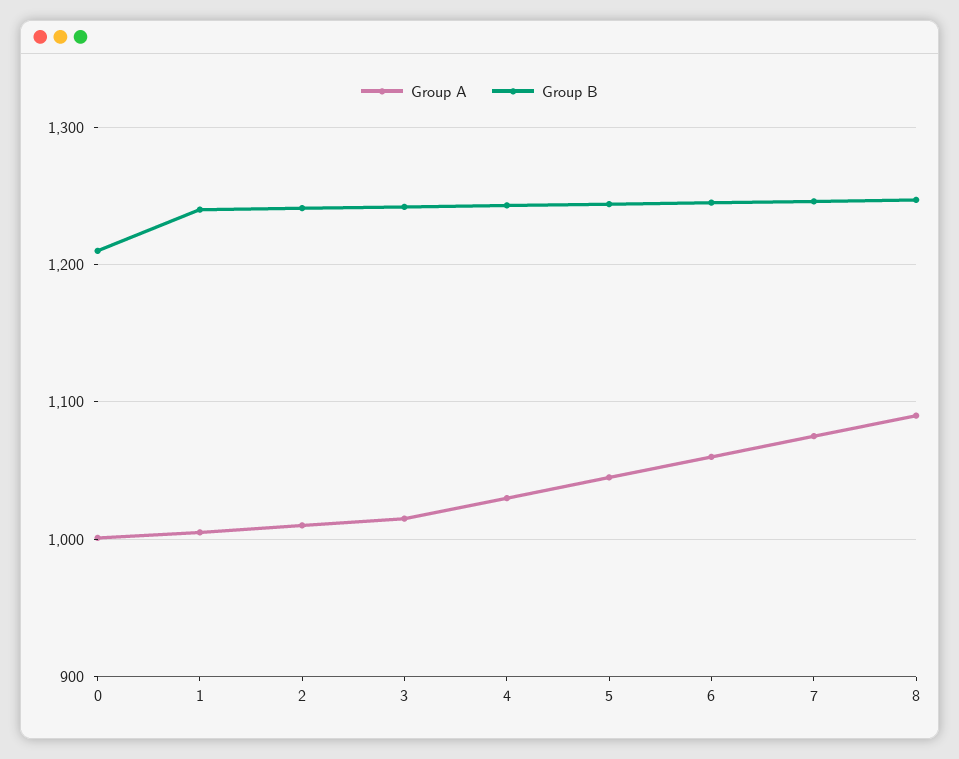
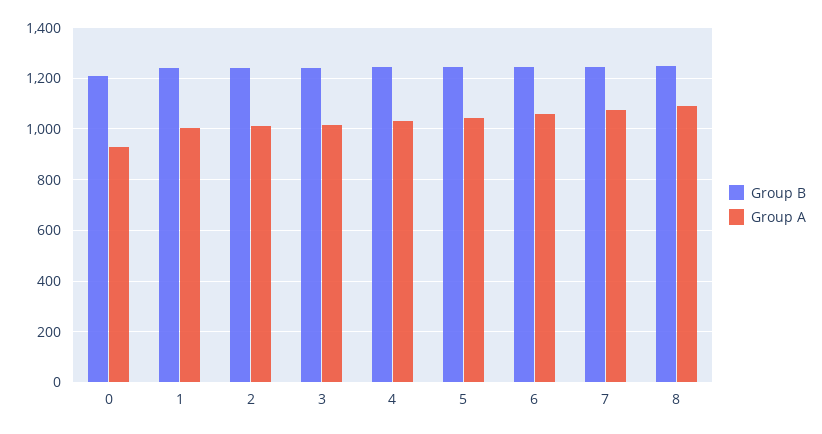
Group A, 0: 1000 -> 925

